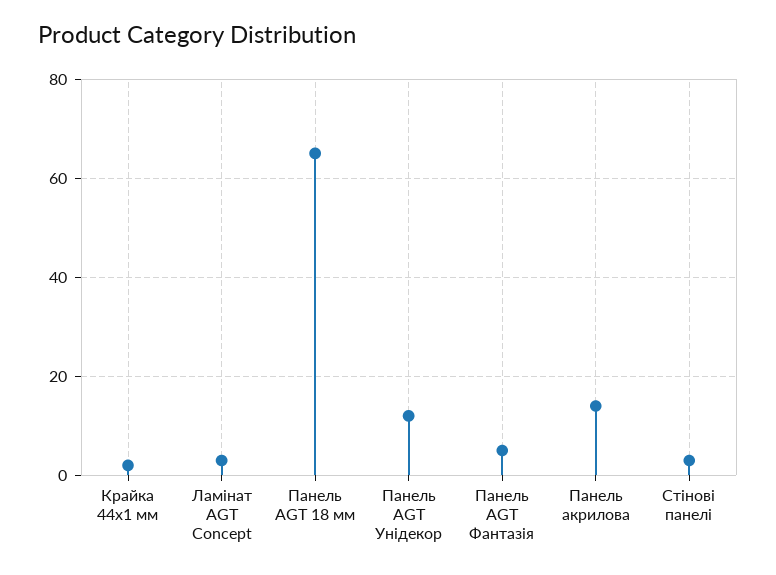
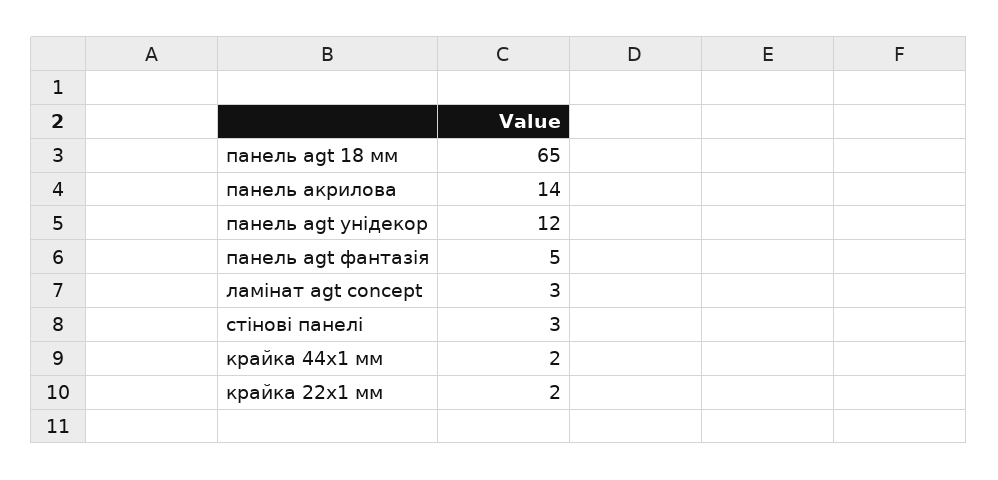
крайка 22x1 мм: none -> 2

